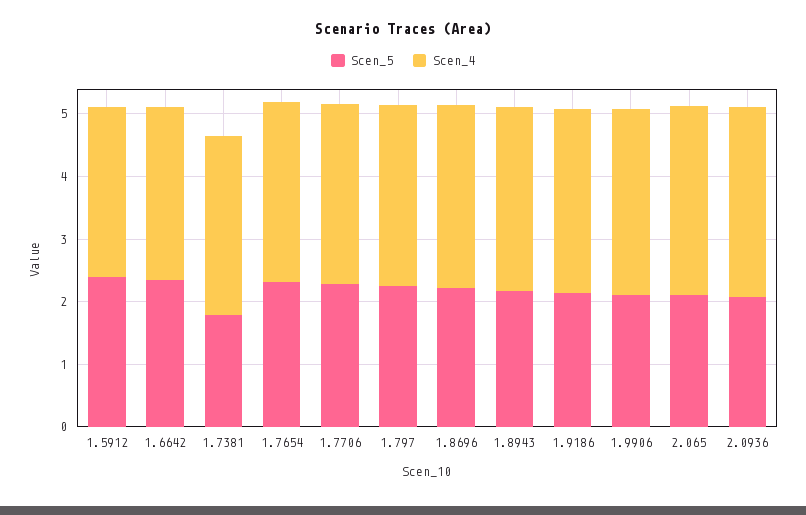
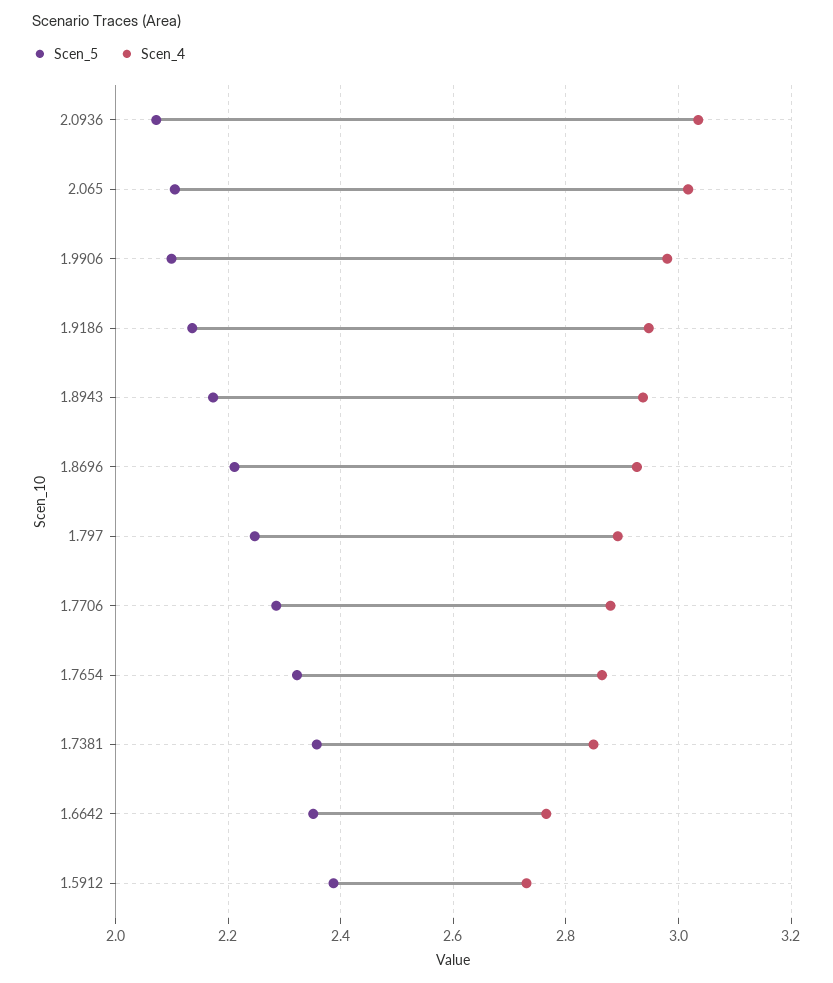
Scen_5, 1.7381: 1.8 -> 2.36

